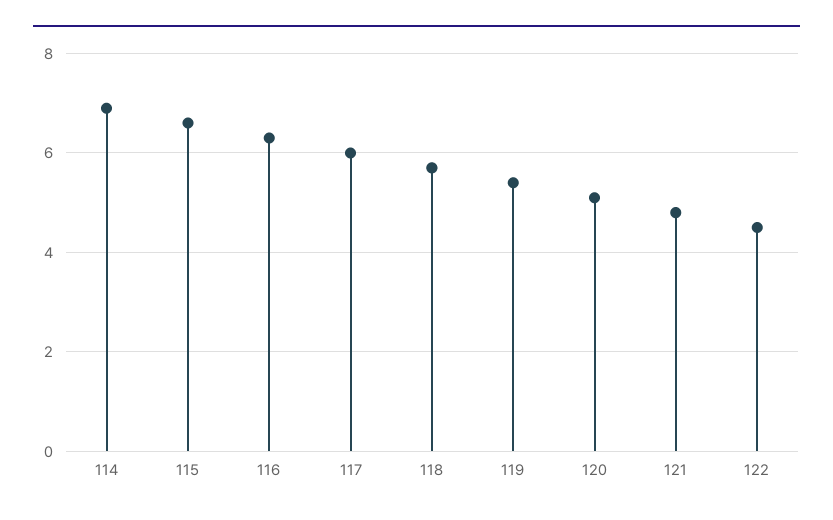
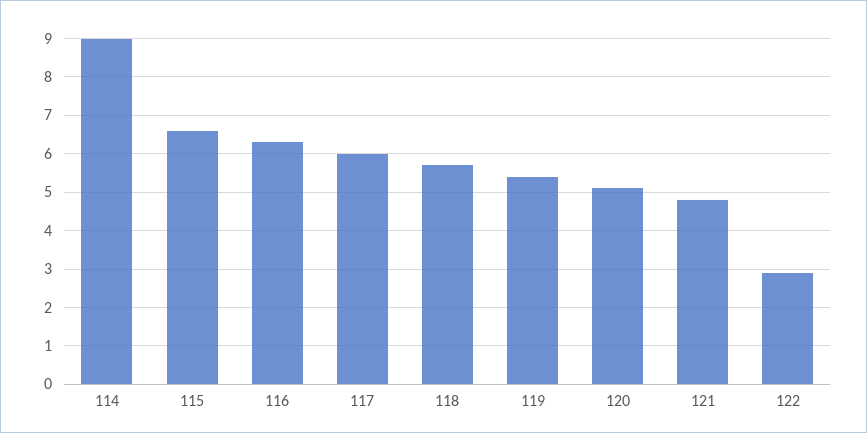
114: 7 -> 9
122: 4.5 -> 3

